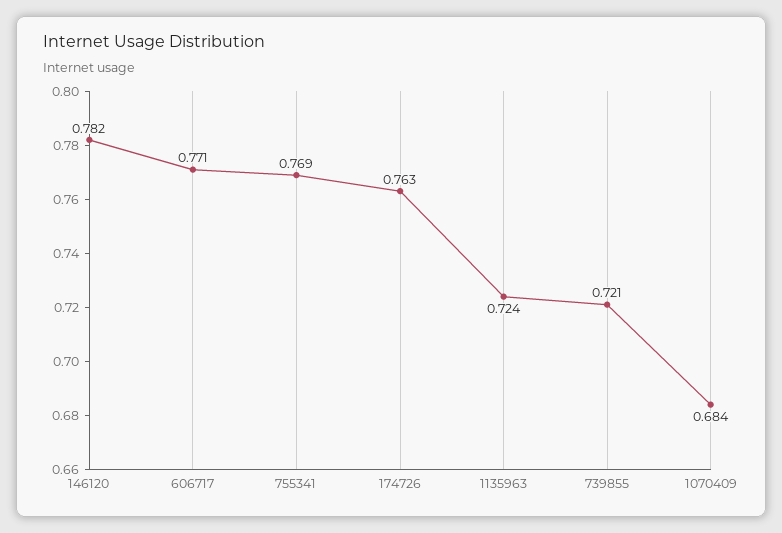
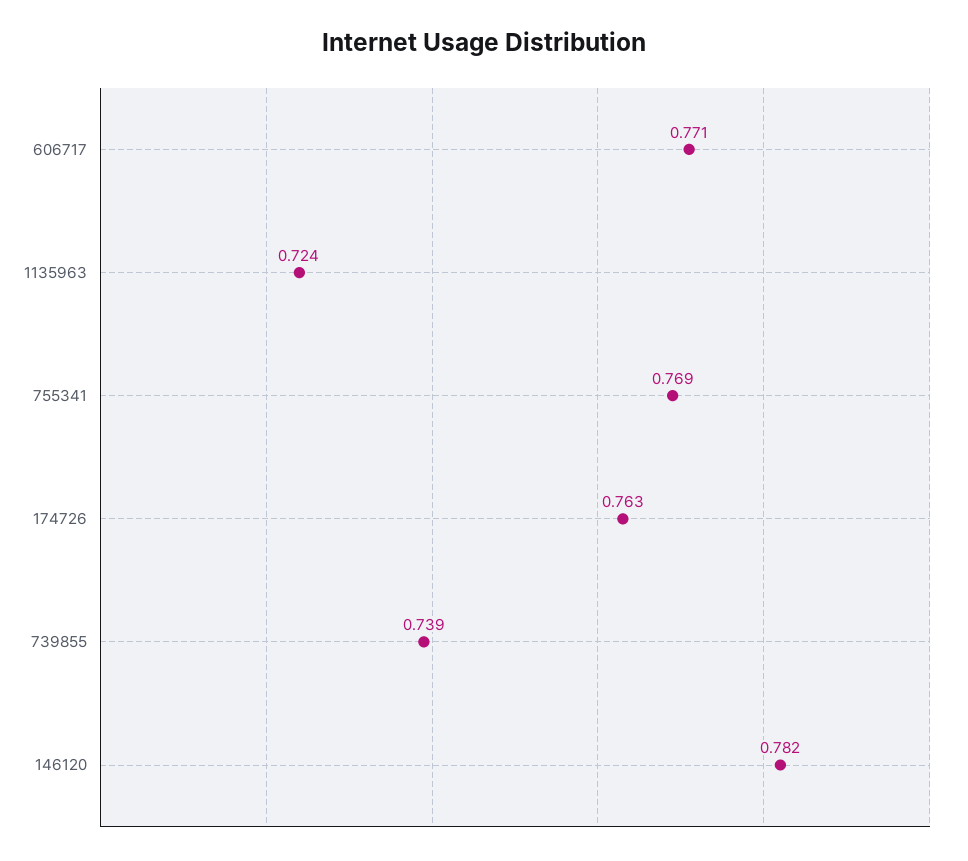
739855: 0.721 -> 0.739
1070409: 0.684 -> none

